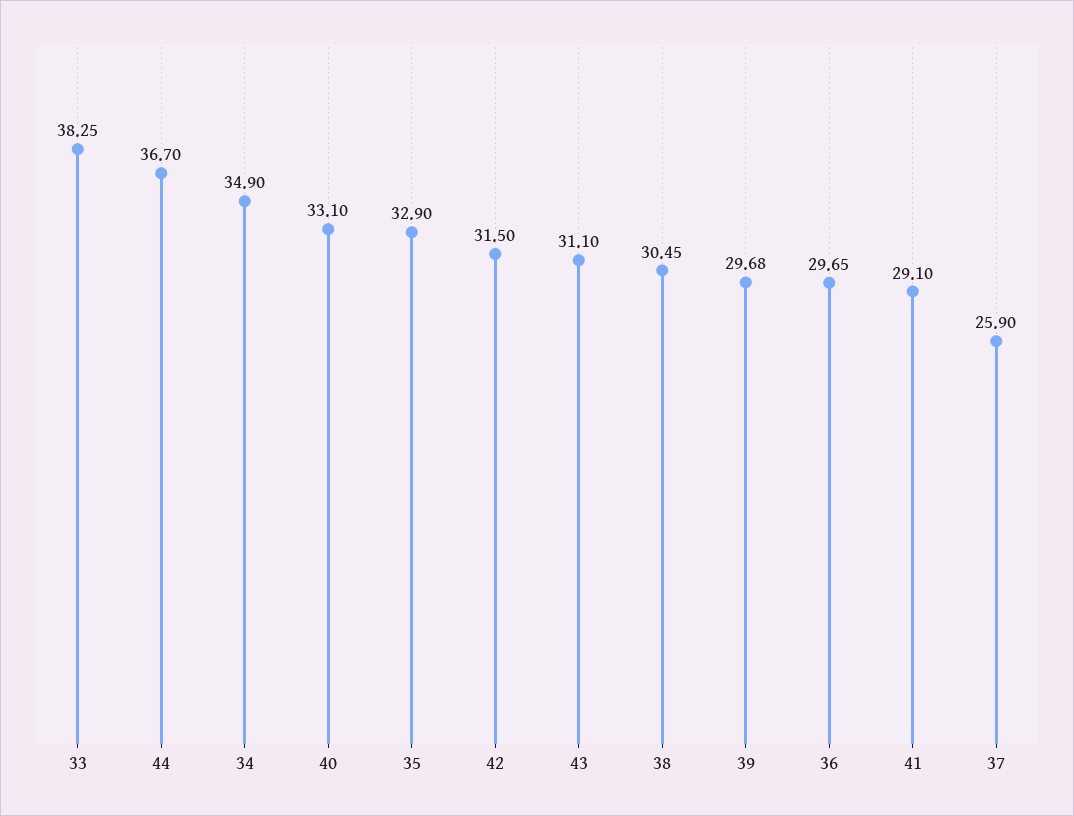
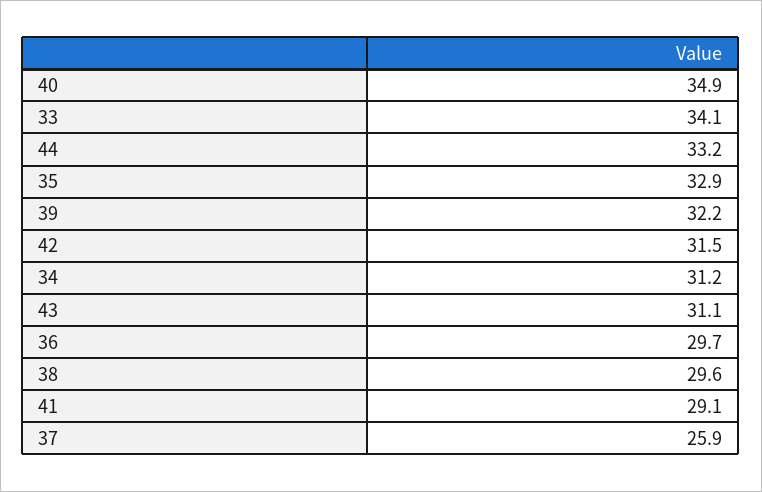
33: 38.25 -> 34.1
44: 36.7 -> 33.2
34: 34.9 -> 31.2
40: 33.1 -> 34.9
38: 30.45 -> 29.6
39: 29.68 -> 32.2

